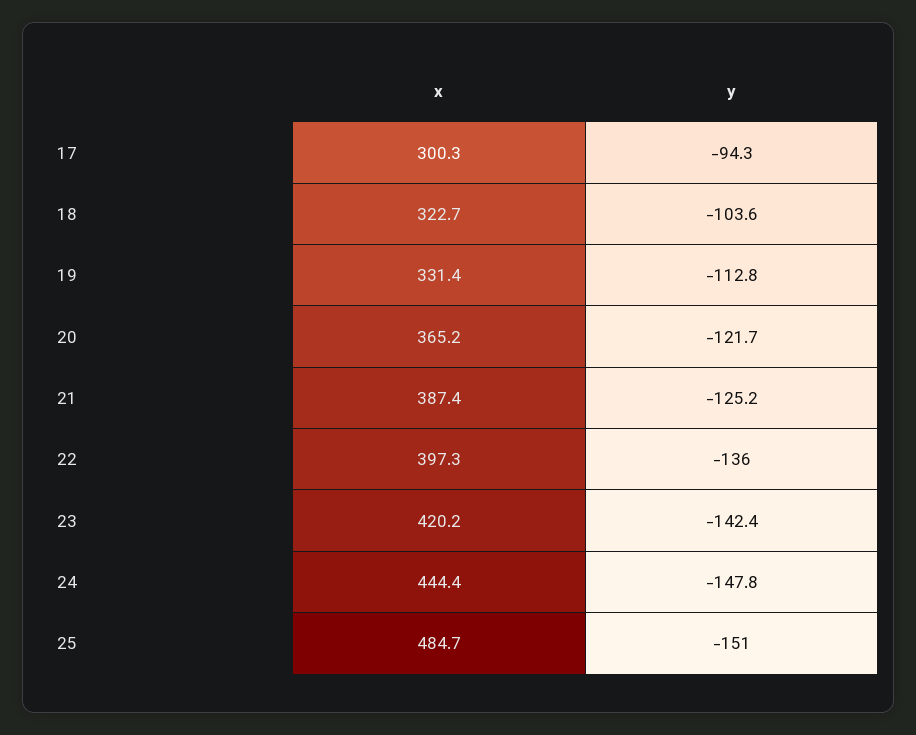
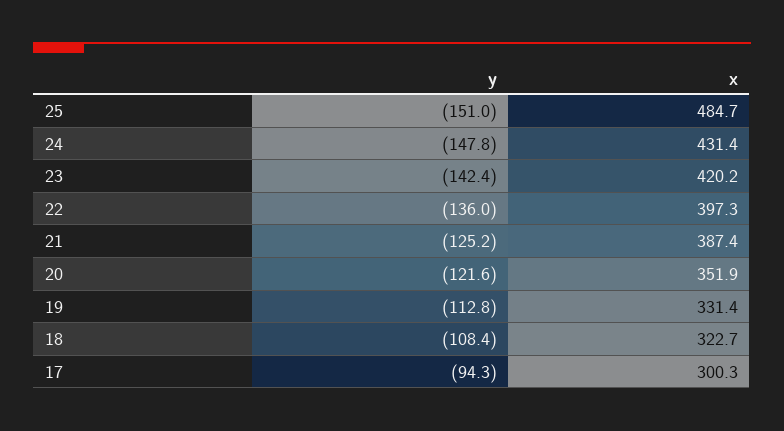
y, 18: -103.6 -> -108.4
x, 20: 365.2 -> 351.9
y, 20: -121.7 -> -121.6
x, 24: 444.4 -> 431.4

